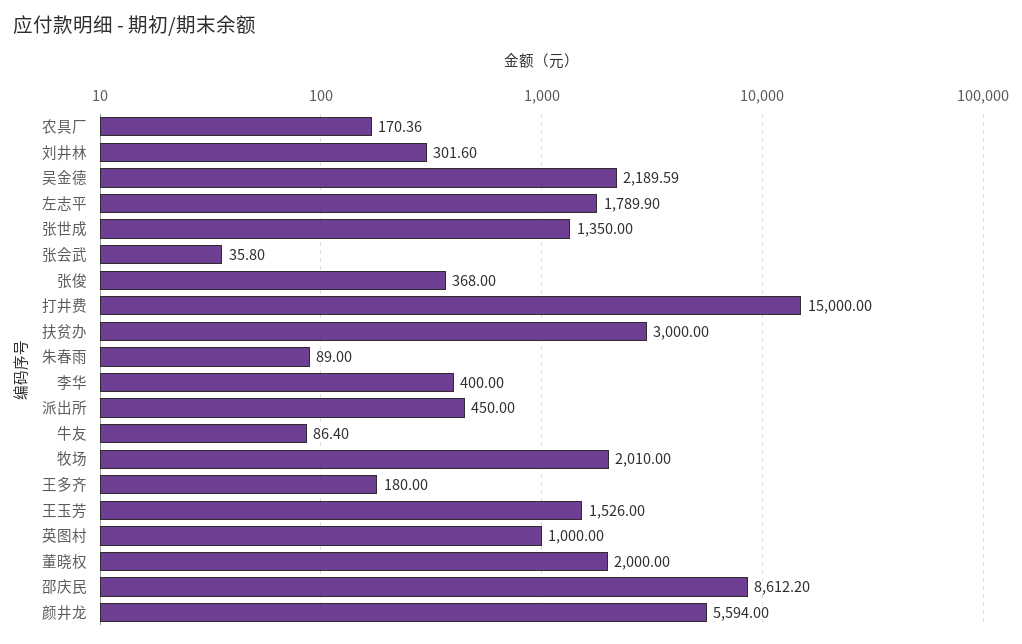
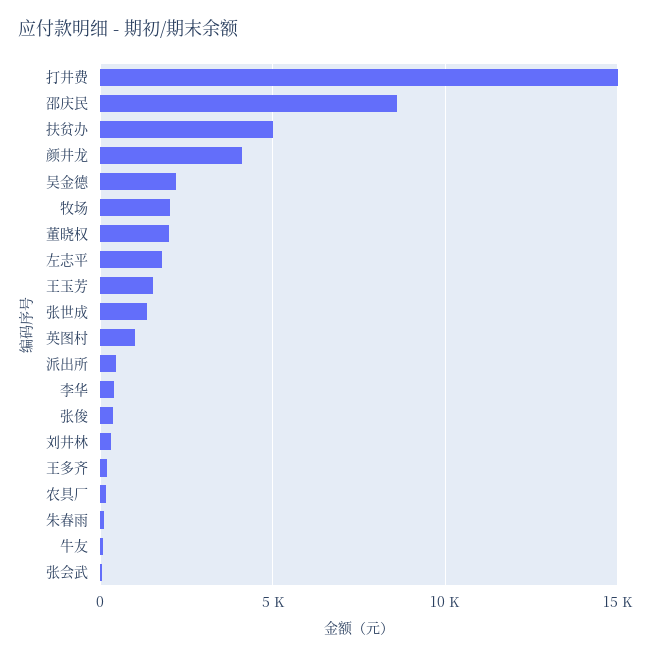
扶贫办: 3000 -> 5000
颜井龙: 5594 -> 4000

